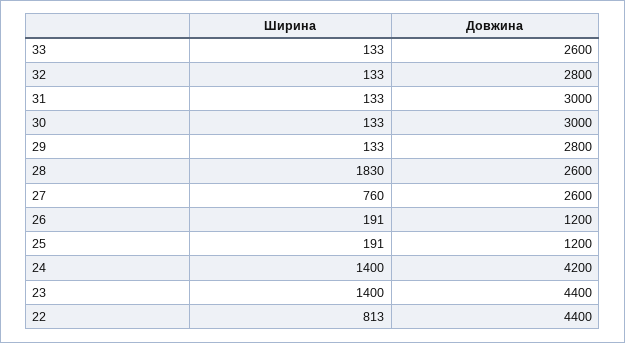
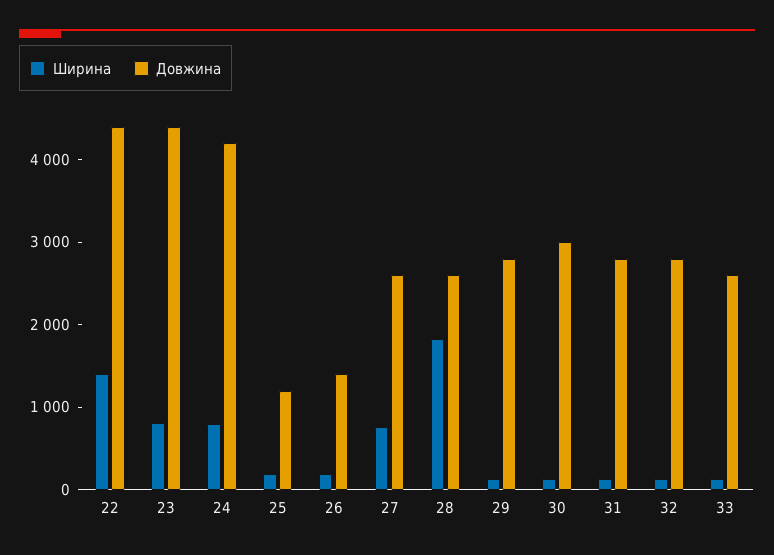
Довжина, 31: 3000 -> 2800
Довжина, 26: 1200 -> 1400
Ширина, 24: 1400 -> 800
Ширина, 23: 1400 -> 800
Ширина, 22: 813 -> 1400

